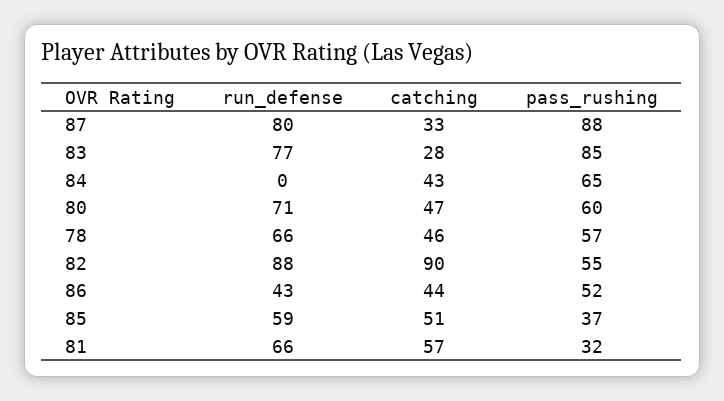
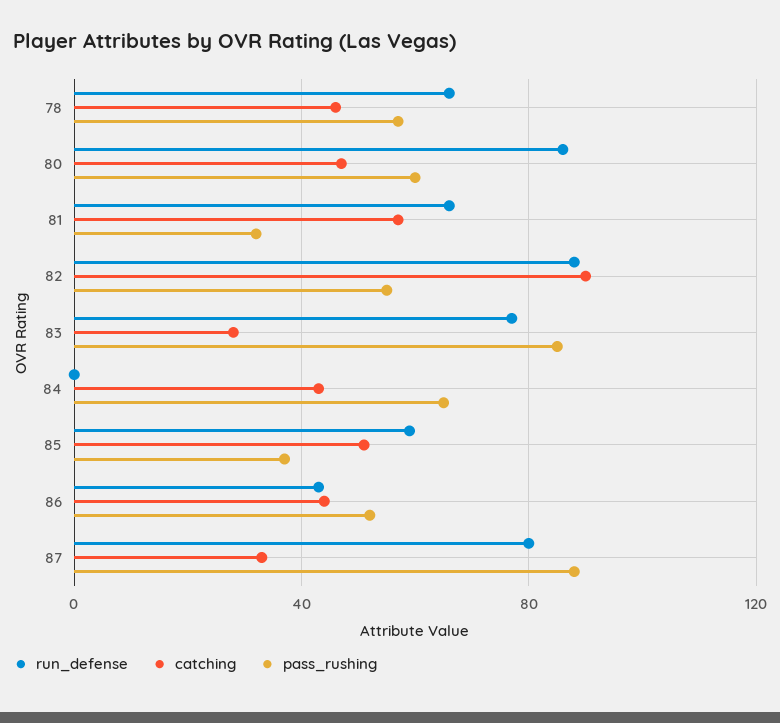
run_defense, 80: 71 -> 85

